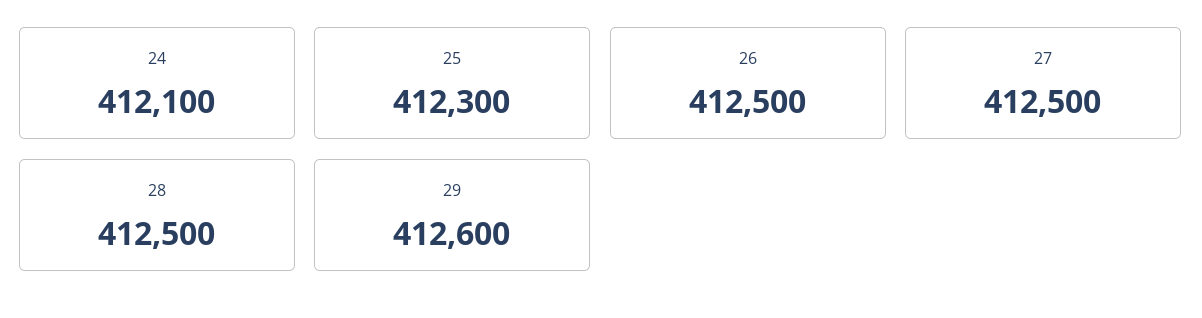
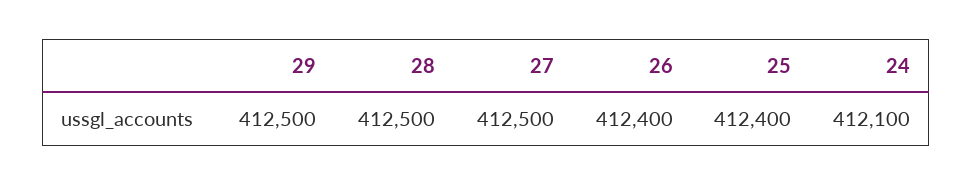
25: 412300 -> 412400
26: 412500 -> 412400
29: 412600 -> 412500

